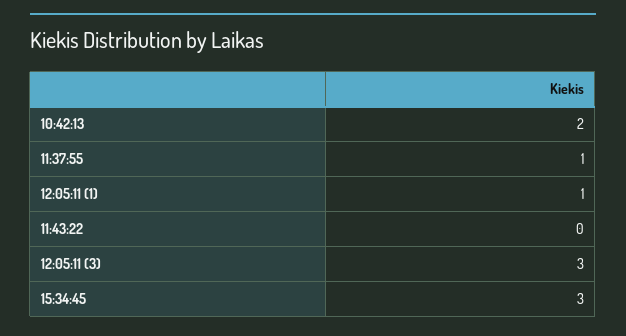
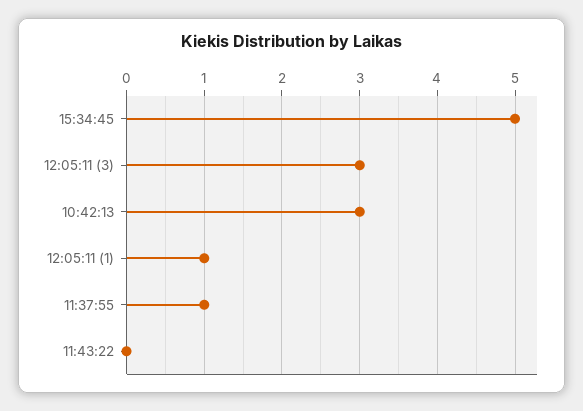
10:42:13: 2 -> 3
15:34:45: 3 -> 5

